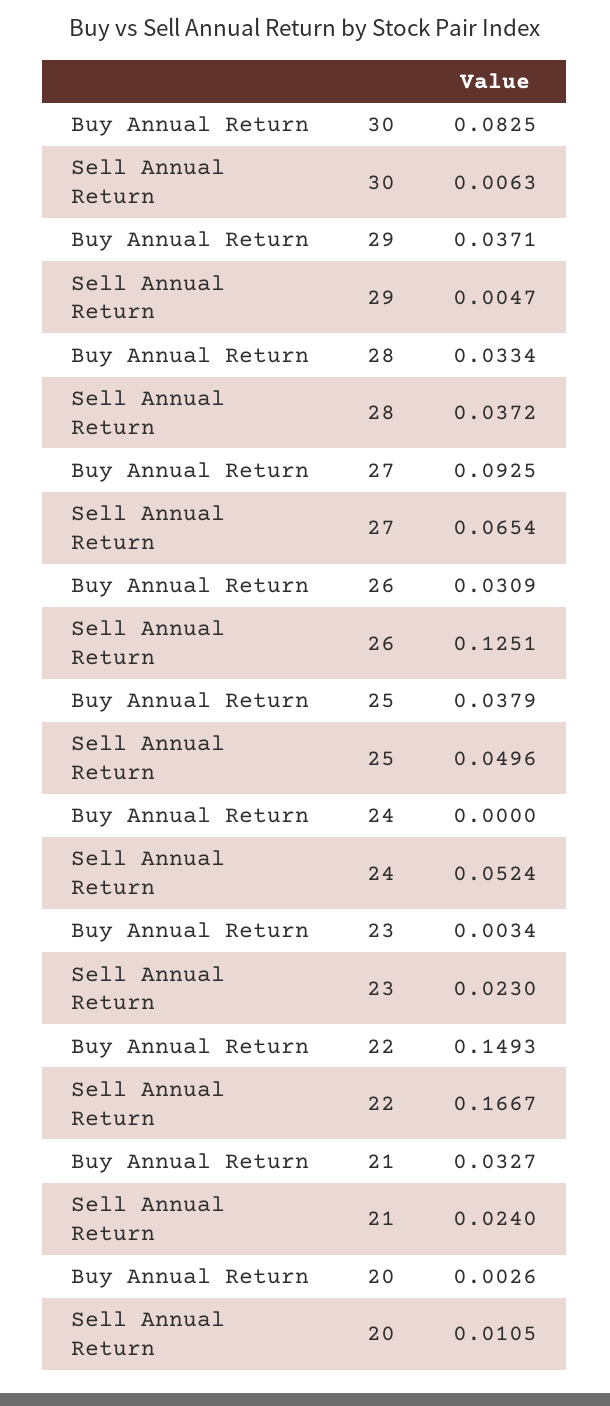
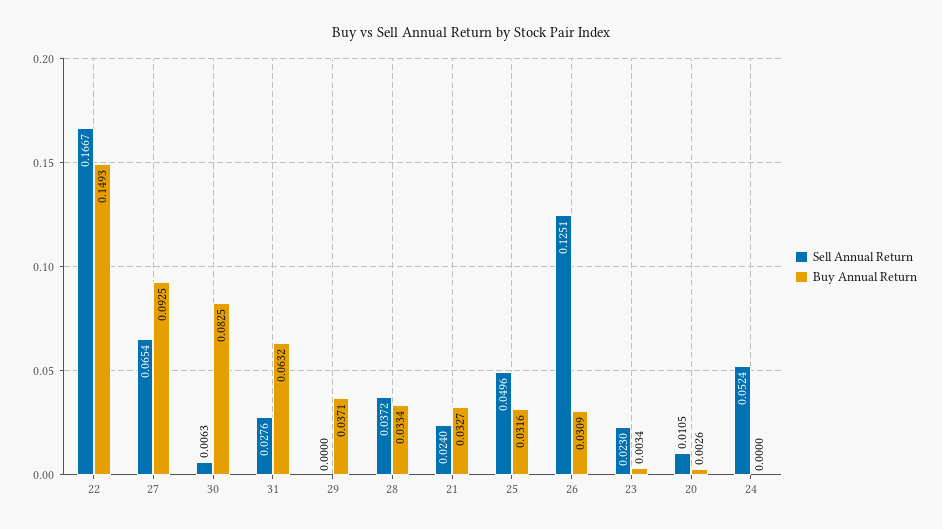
Sell Annual Return, 29: 0.0047 -> 0
Buy Annual Return, 25: 0.0379 -> 0.0316
Sell Annual Return, 31: none -> 0.0276
Buy Annual Return, 31: none -> 0.0632

